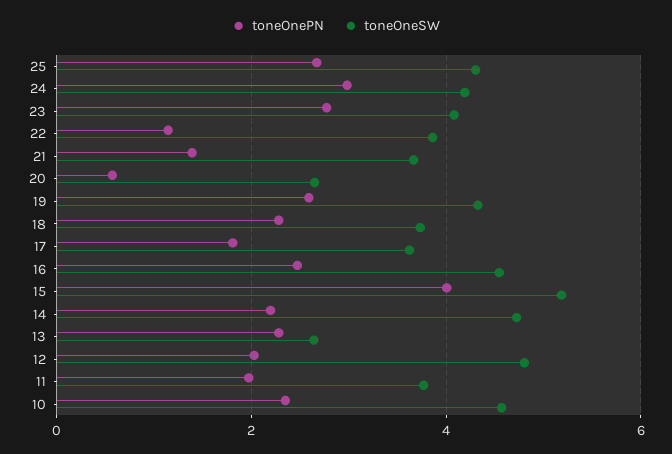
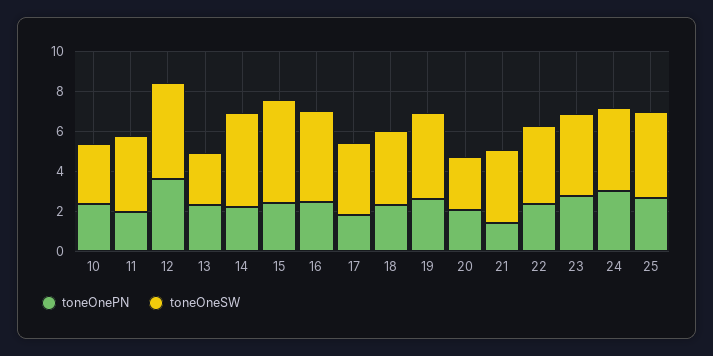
toneOnePN, 22: 1.2 -> 2.5
toneOnePN, 20: 0.6 -> 2
toneOnePN, 15: 4 -> 2.5
toneOnePN, 12: 2 -> 3.5
toneOneSW, 10: 4.6 -> 3

